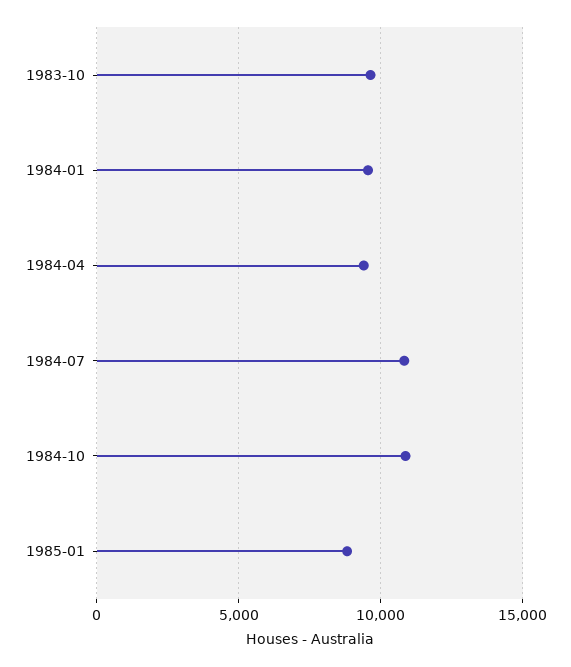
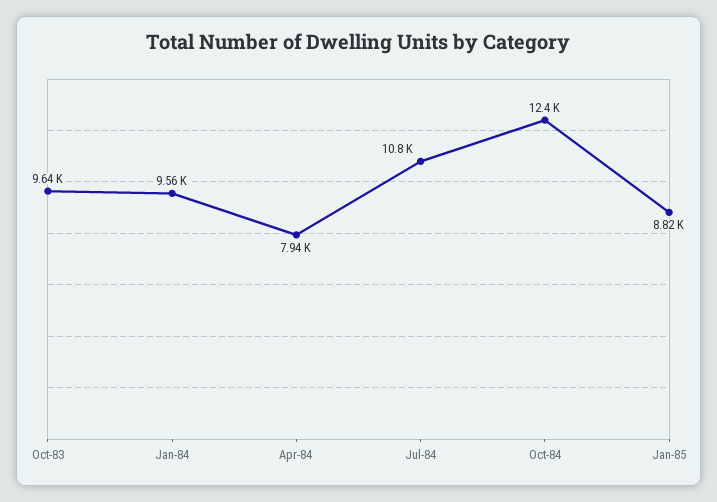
1984-04: 9500 -> 7940
1984-10: 11000 -> 12400

